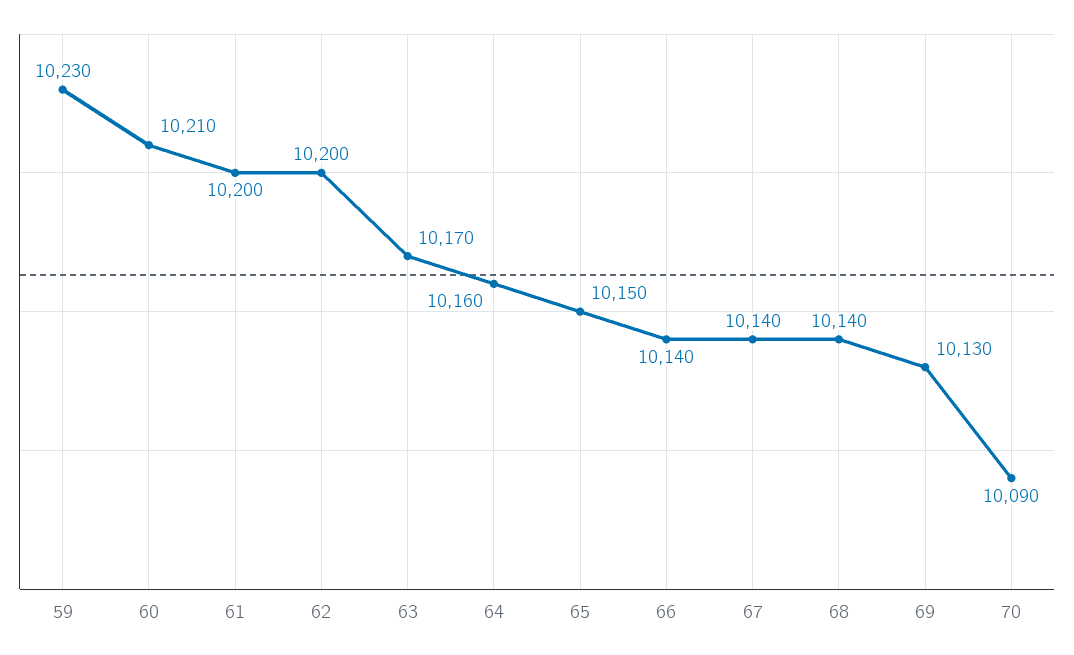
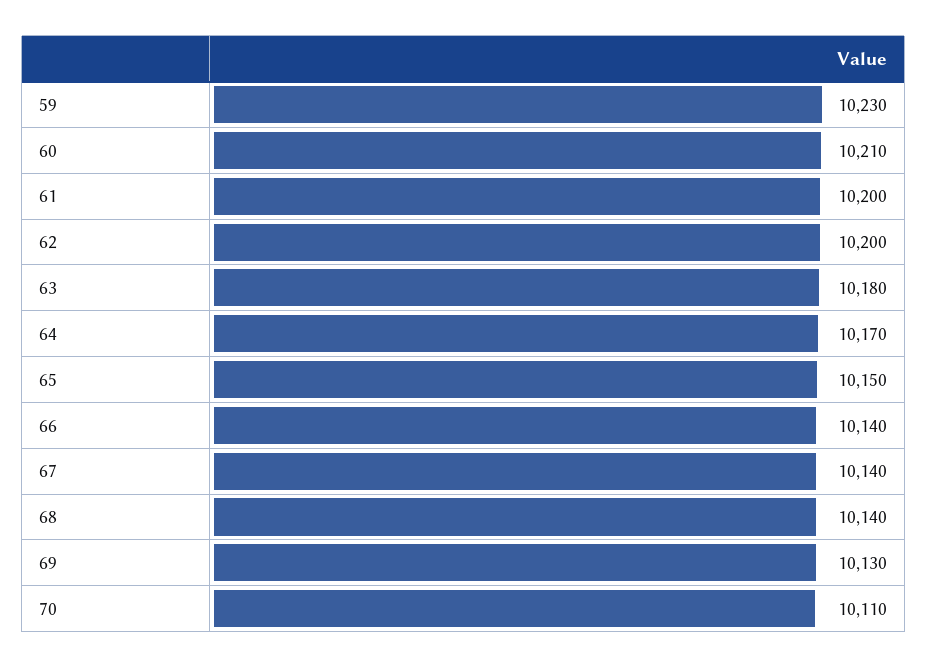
63: 10170 -> 10180
64: 10160 -> 10170
70: 10090 -> 10110

